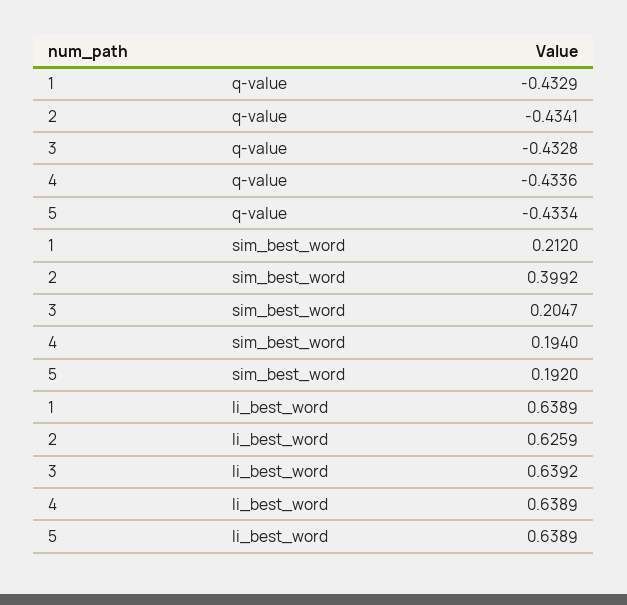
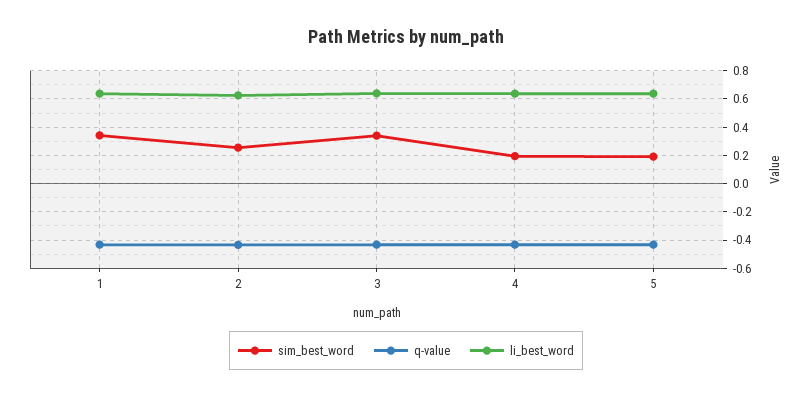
sim_best_word, 1: 0.212 -> 0.35
sim_best_word, 2: 0.3992 -> 0.25
sim_best_word, 3: 0.2047 -> 0.35

